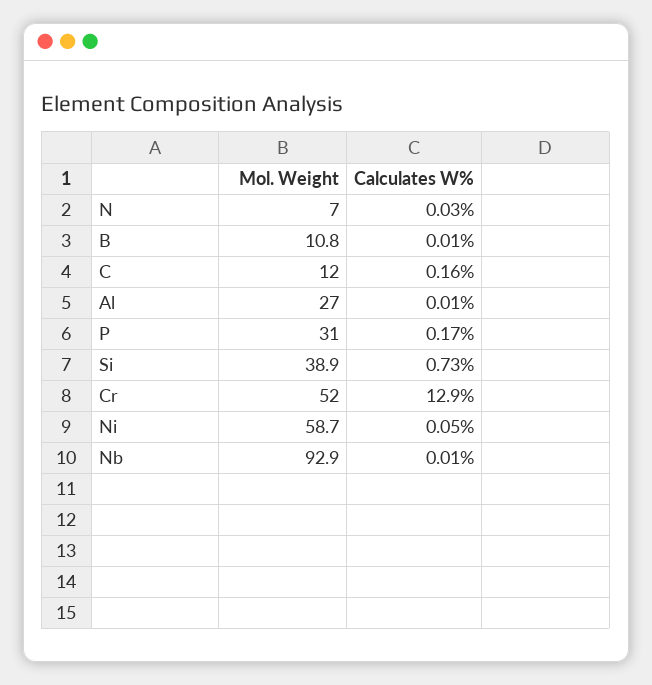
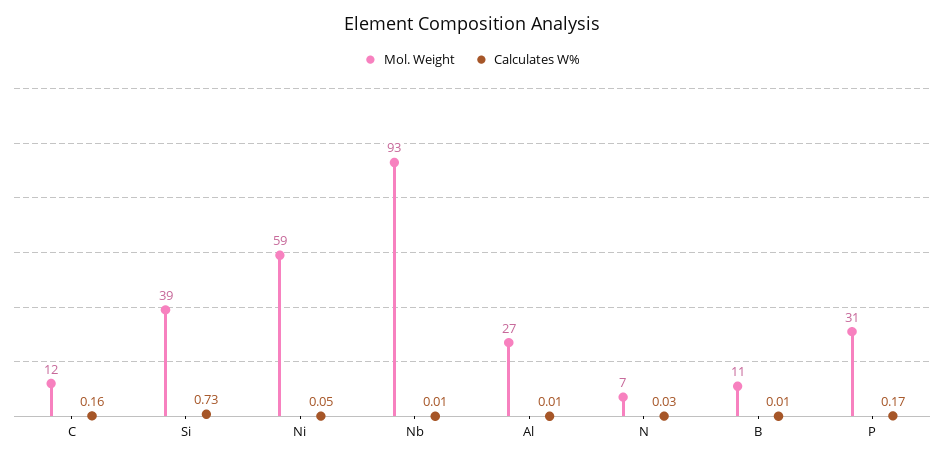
Mol. Weight, Cr: 52 -> none
Calculates W%, Cr: 12.9 -> none

